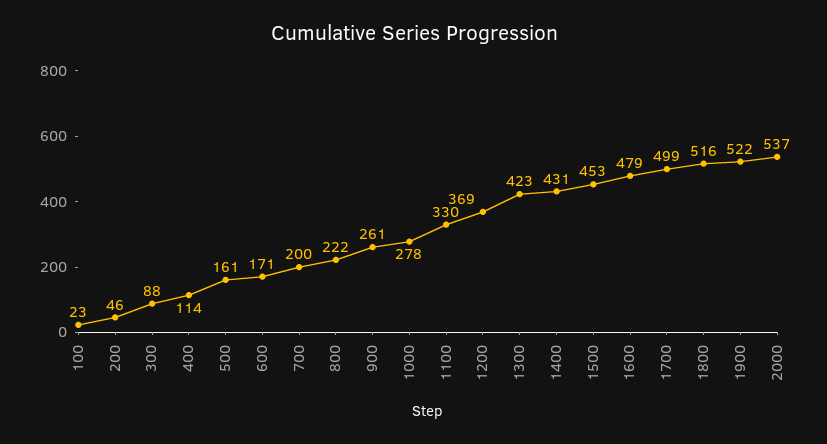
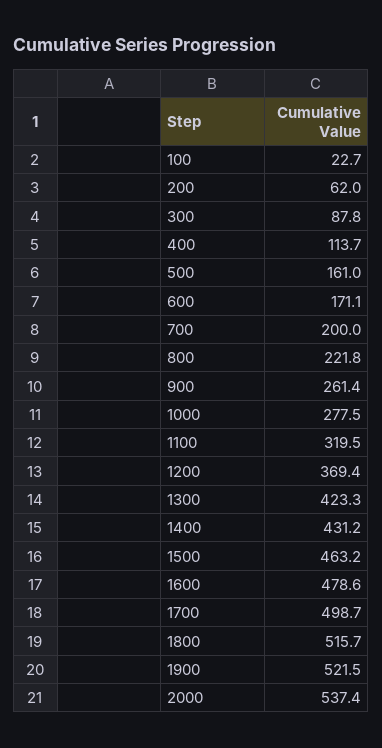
200: 46 -> 62
1100: 330 -> 319.5
1500: 453 -> 463.2

